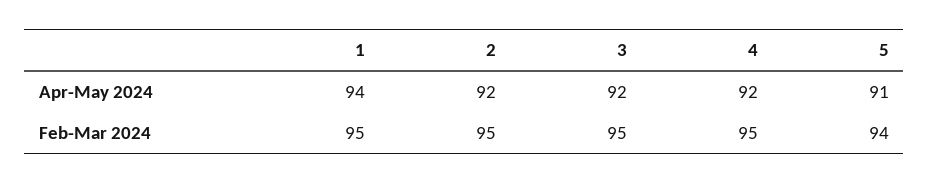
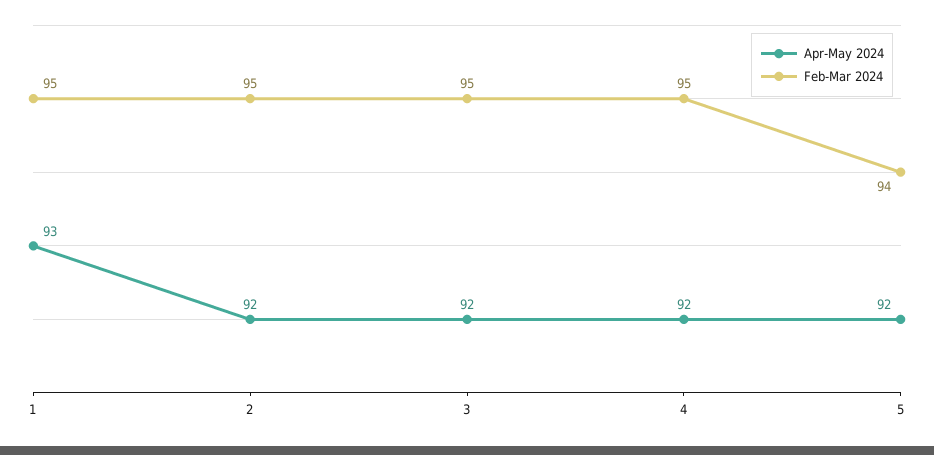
Apr-May 2024, 1: 94 -> 93
Apr-May 2024, 5: 91 -> 92

